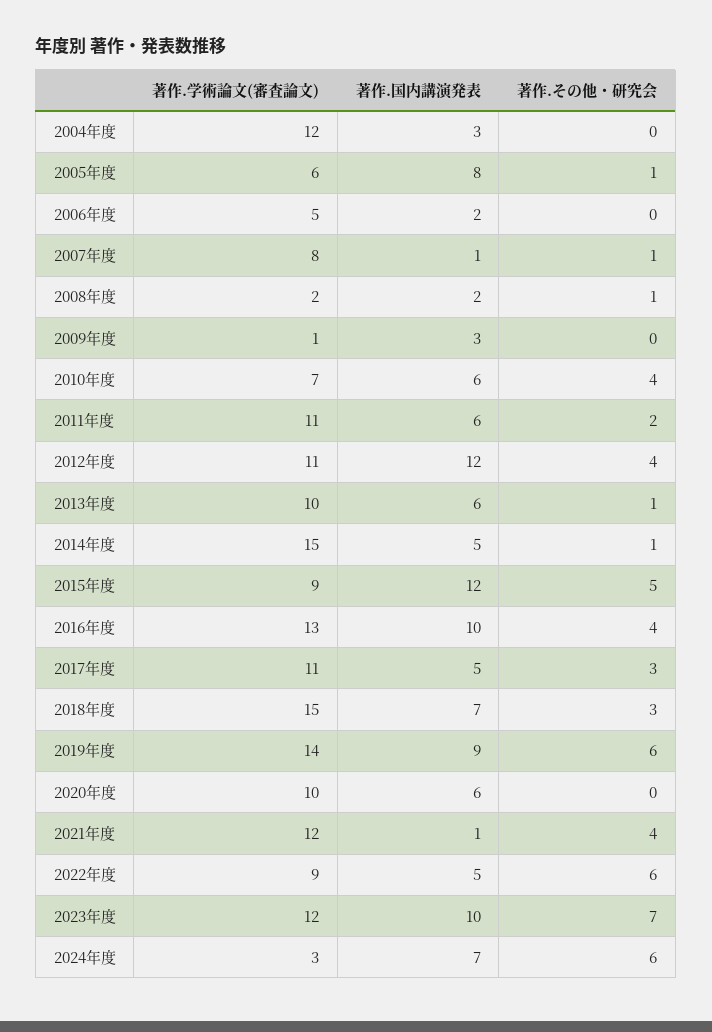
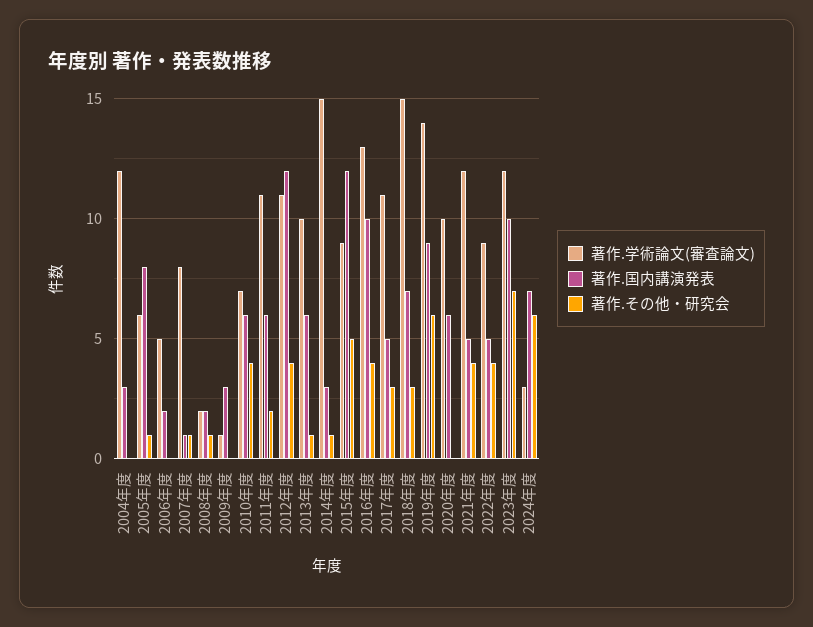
著作.国内講演発表, 2014年度: 5 -> 3
著作.国内講演発表, 2021年度: 1 -> 5
著作.その他・研究会, 2022年度: 6 -> 4

